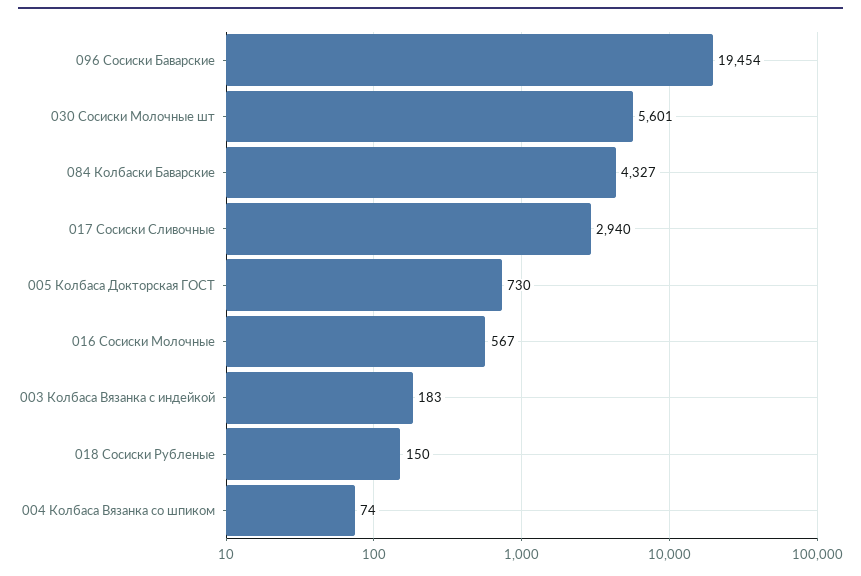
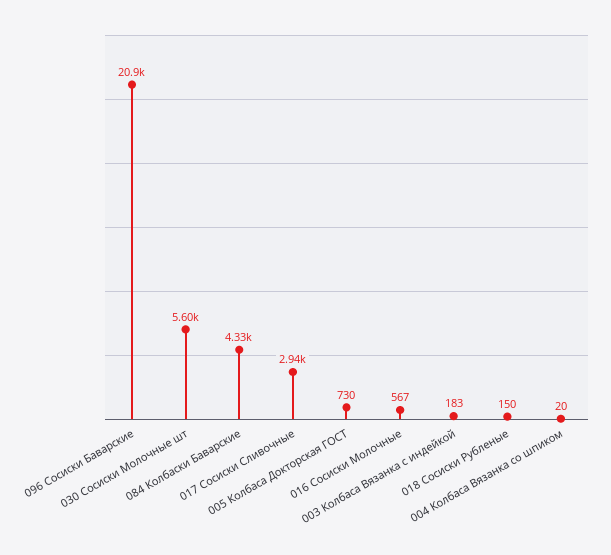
096 Сосиски Баварские: 19454 -> 20900
004 Колбаса Вязанка со шпиком: 74 -> 20

